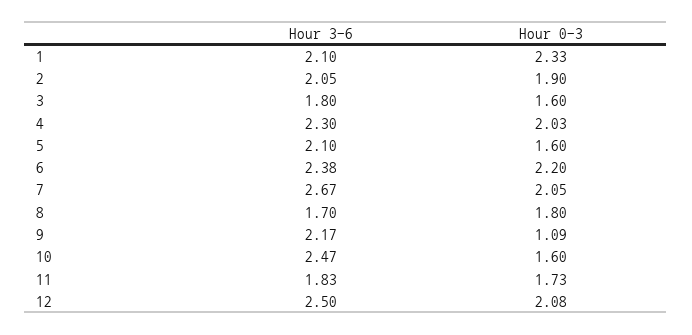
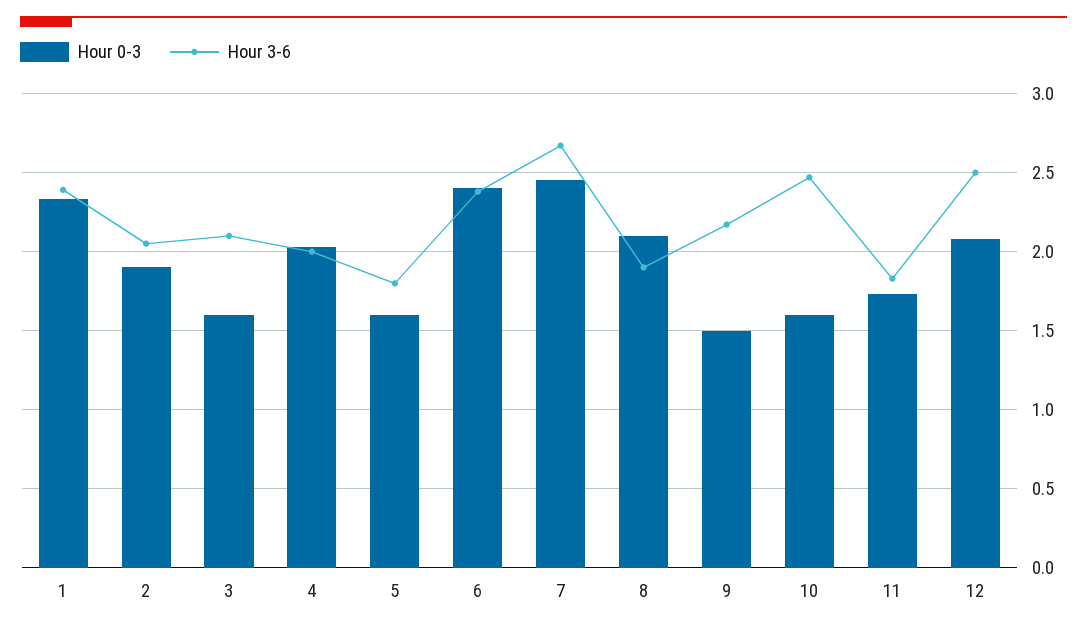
Hour 3-6, 1: 2.1 -> 2.4
Hour 3-6, 3: 1.8 -> 2.1
Hour 3-6, 4: 2.3 -> 2
Hour 3-6, 5: 2.1 -> 1.8
Hour 0-3, 6: 2.2 -> 2.4
Hour 0-3, 7: 2.05 -> 2.45
Hour 3-6, 8: 1.7 -> 1.9
Hour 0-3, 8: 1.8 -> 2.1
Hour 0-3, 9: 1.09 -> 1.5

